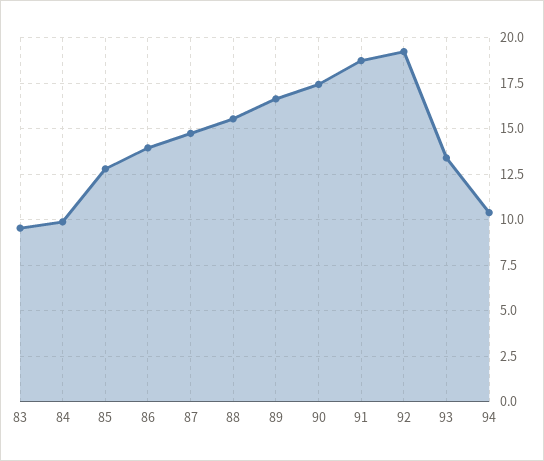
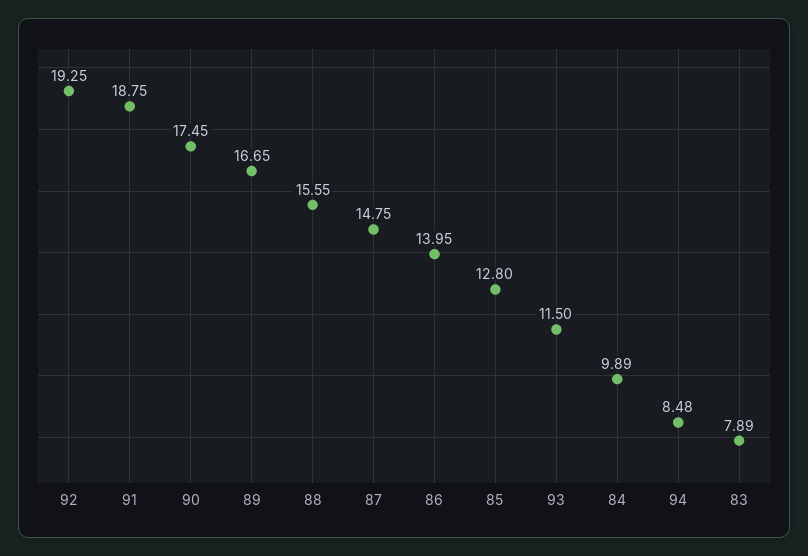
83: 9.5 -> 7.89
93: 13.5 -> 11.5
94: 10.5 -> 8.48

